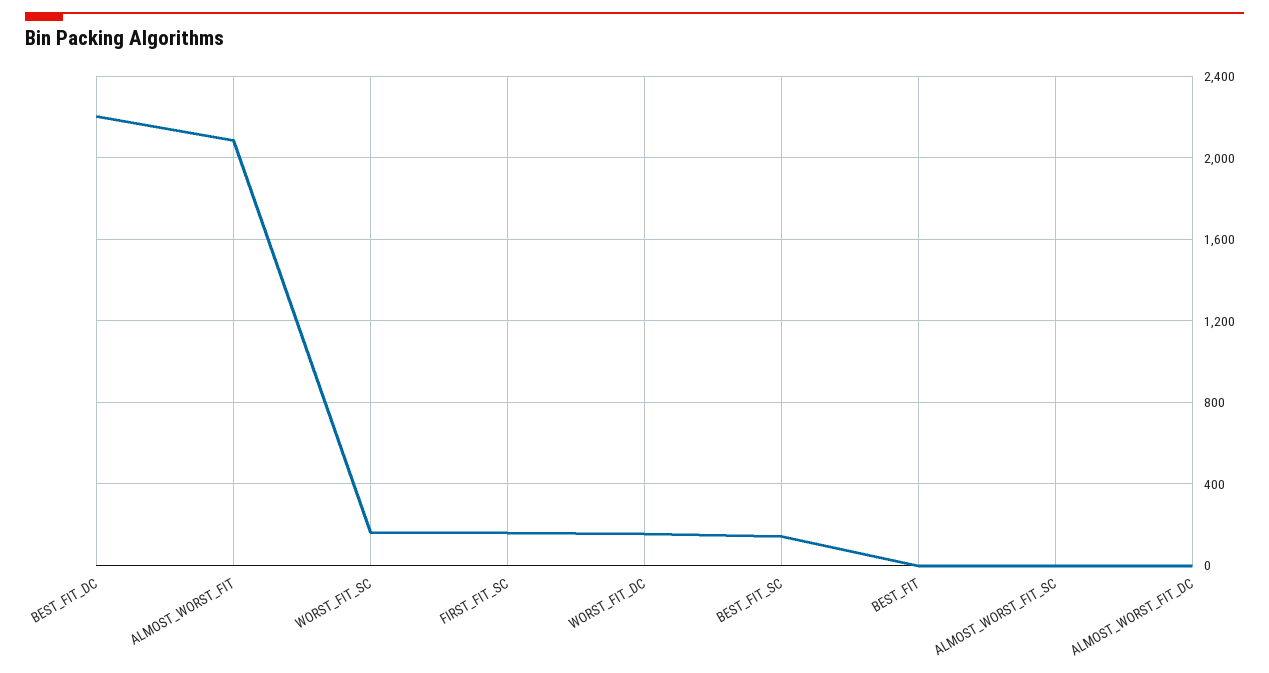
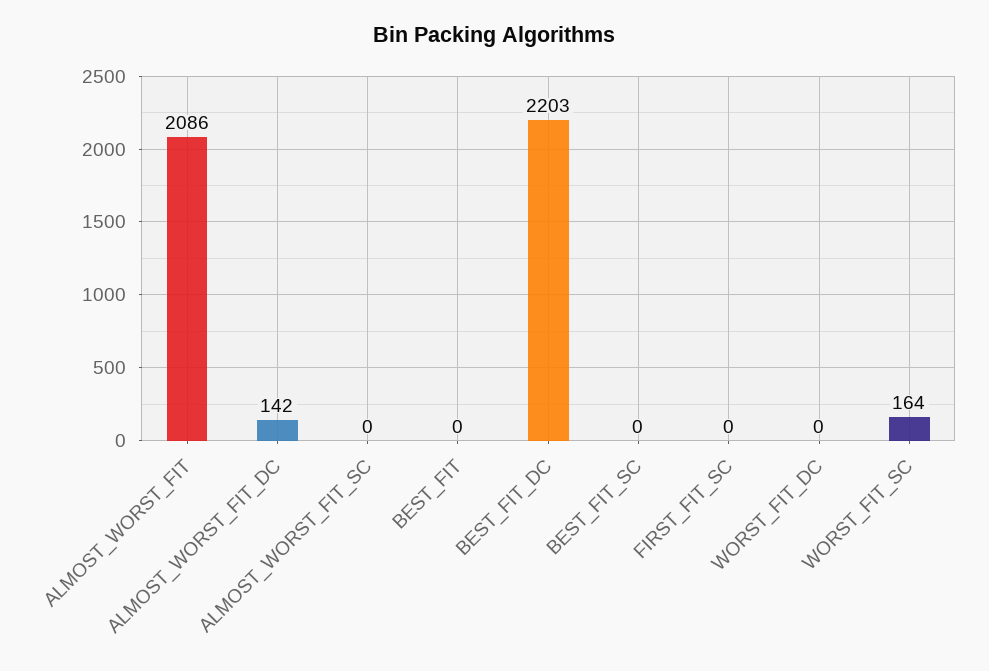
FIRST_FIT_SC: 150 -> 0
WORST_FIT_DC: 150 -> 0
BEST_FIT_SC: 150 -> 0
ALMOST_WORST_FIT_DC: 0 -> 142

